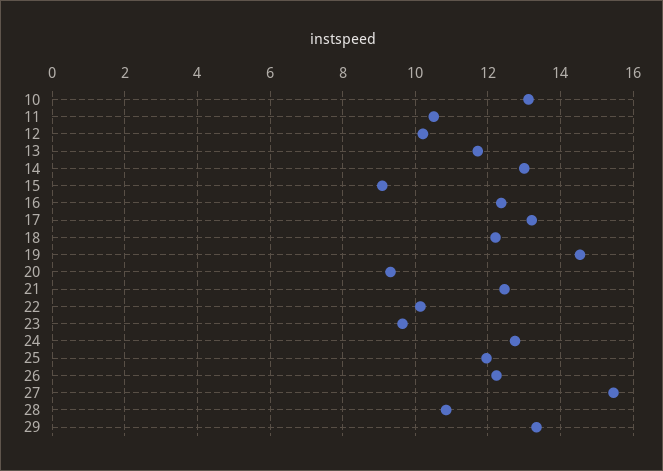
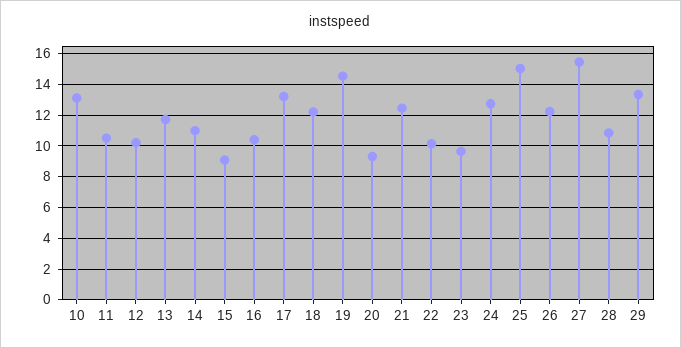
14: 13 -> 11
16: 12.4 -> 10.5
25: 12 -> 15

